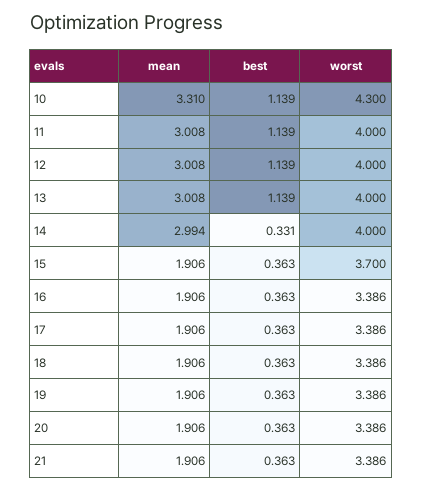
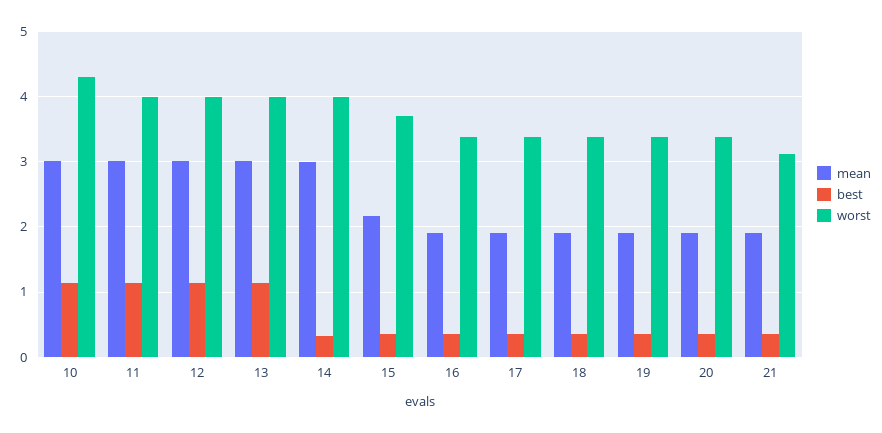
mean, 10: 3.31 -> 3
mean, 15: 1.906 -> 2.2
worst, 21: 3.386 -> 3.1

